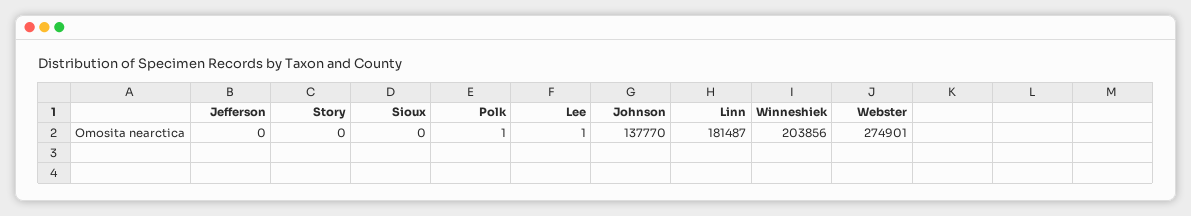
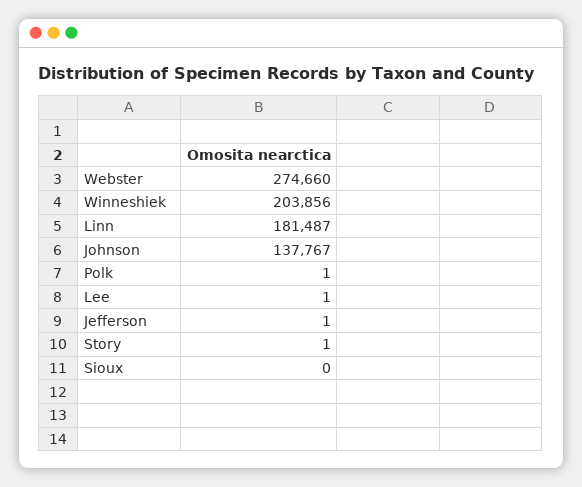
Jefferson: 0 -> 1
Story: 0 -> 1
Johnson: 137770 -> 137767
Webster: 274901 -> 274660

